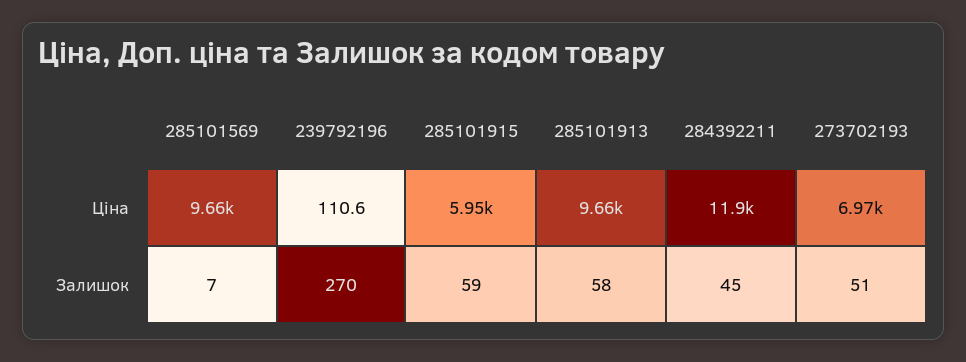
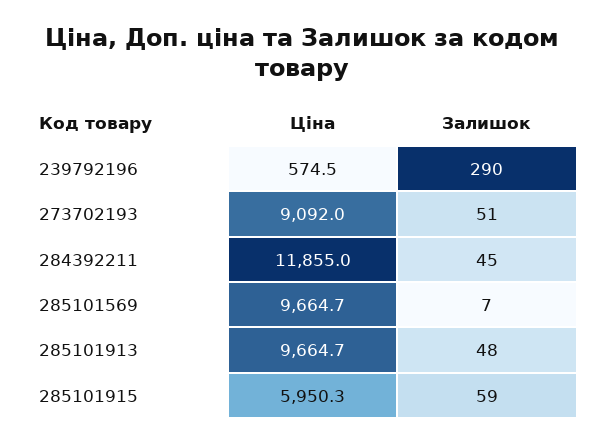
239792196, Ціна: 110.6 -> 574.5
273702193, Ціна: 6970 -> 9092
239792196, Залишок: 270 -> 290
285101913, Залишок: 58 -> 48

